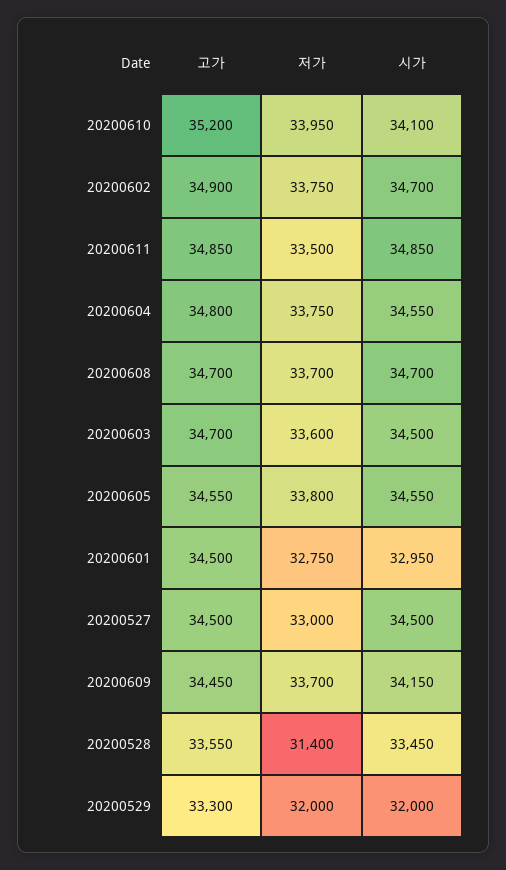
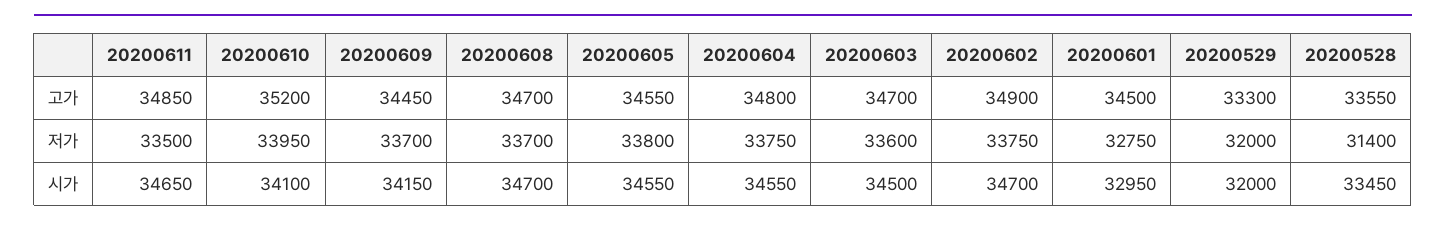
시가, 20200611: 34850 -> 34650
고가, 20200527: 34500 -> none
저가, 20200527: 33000 -> none
시가, 20200527: 34500 -> none

